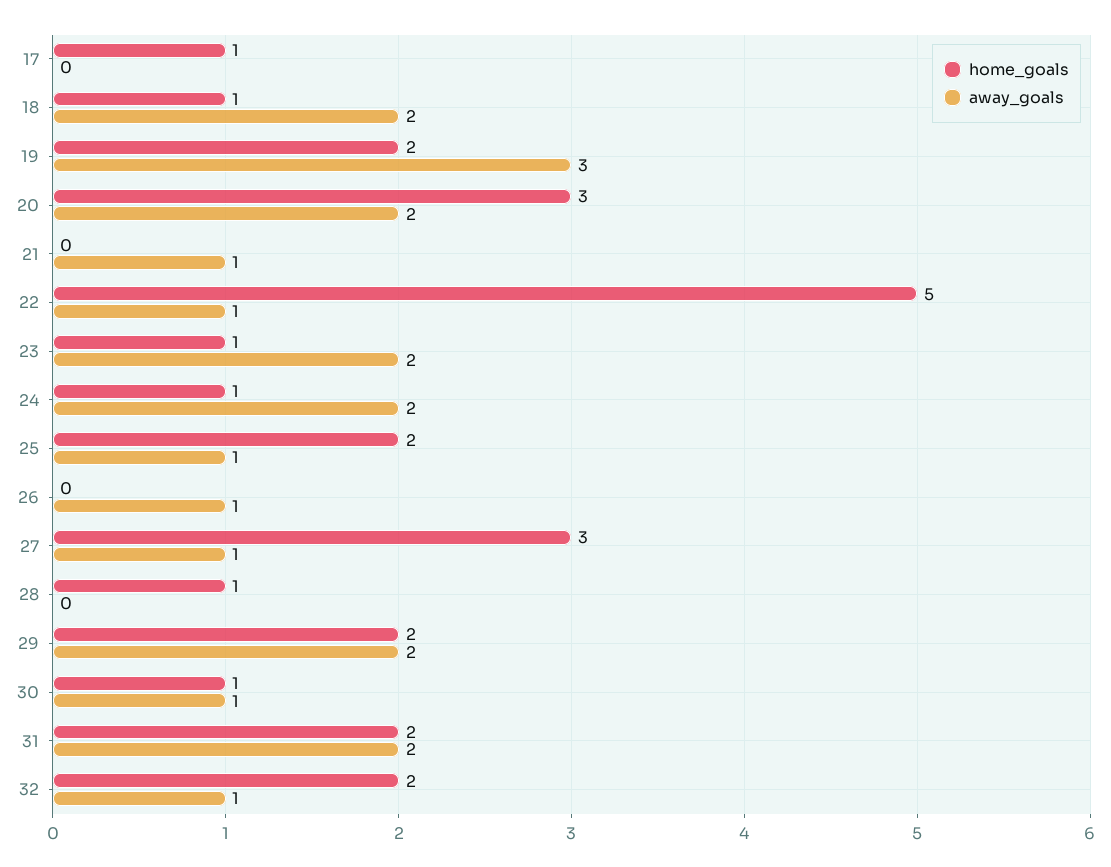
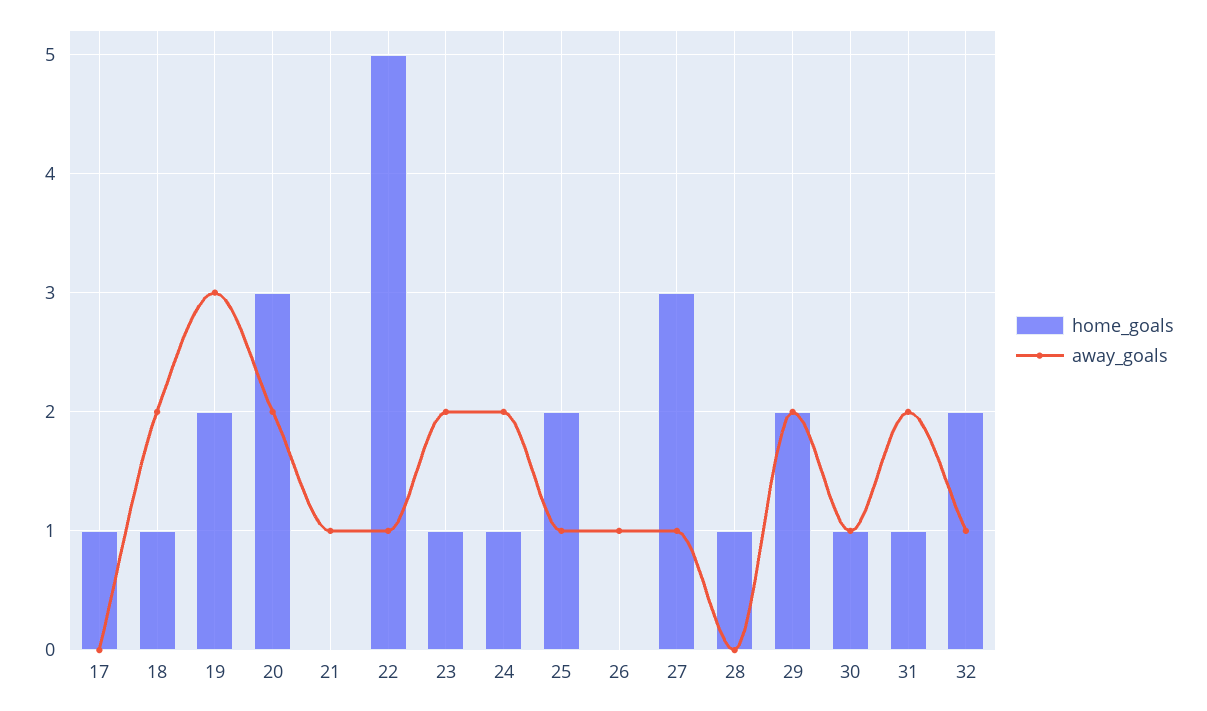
home_goals, 31: 2 -> 1

